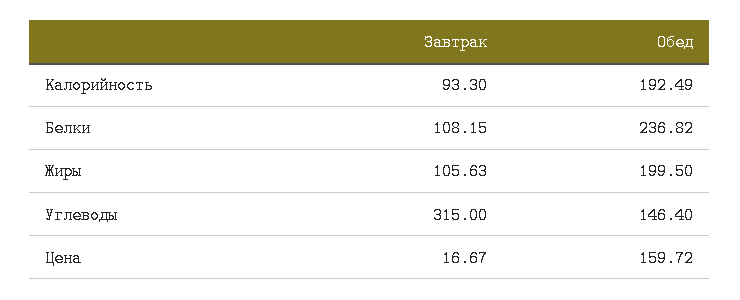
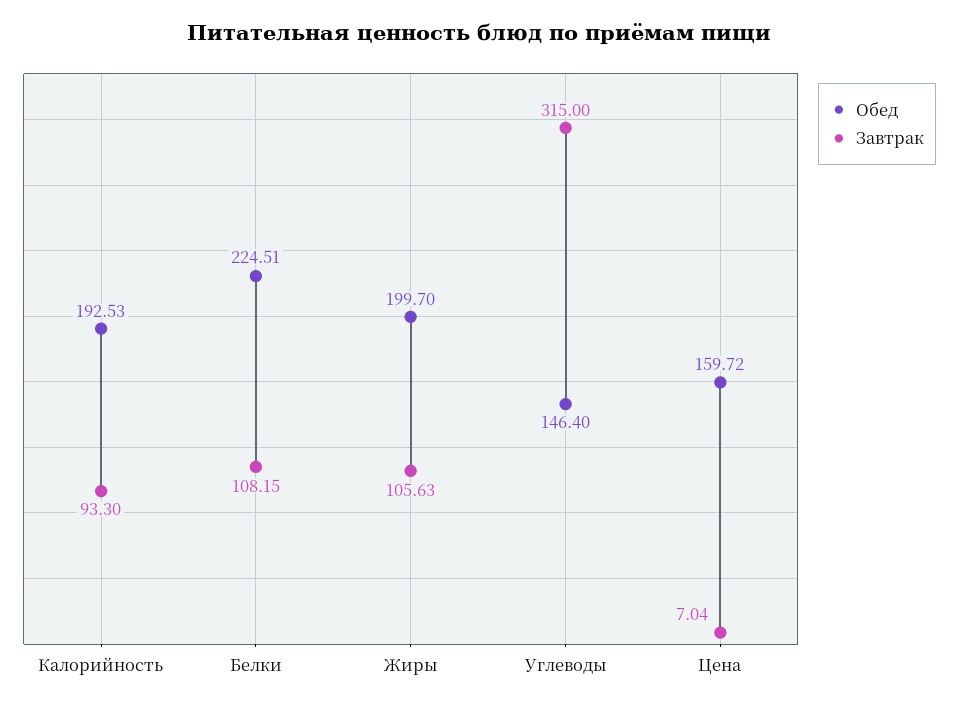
Обед, Калорийность: 192.49 -> 192.53
Обед, Белки: 236.82 -> 224.51
Обед, Жиры: 199.5 -> 199.7
Завтрак, Цена: 16.67 -> 7.04

